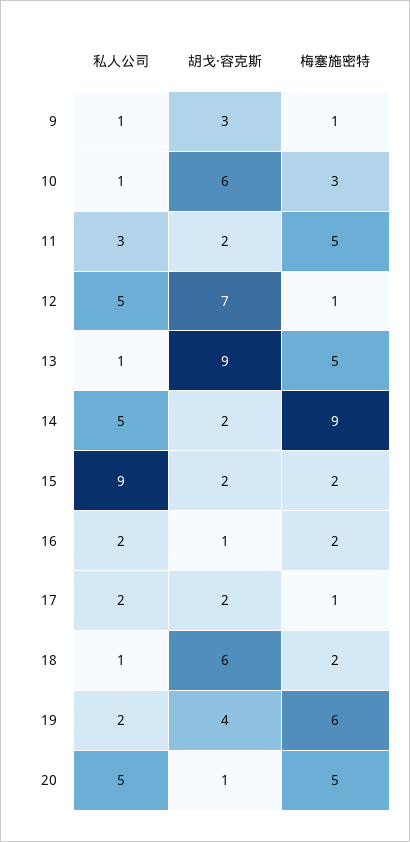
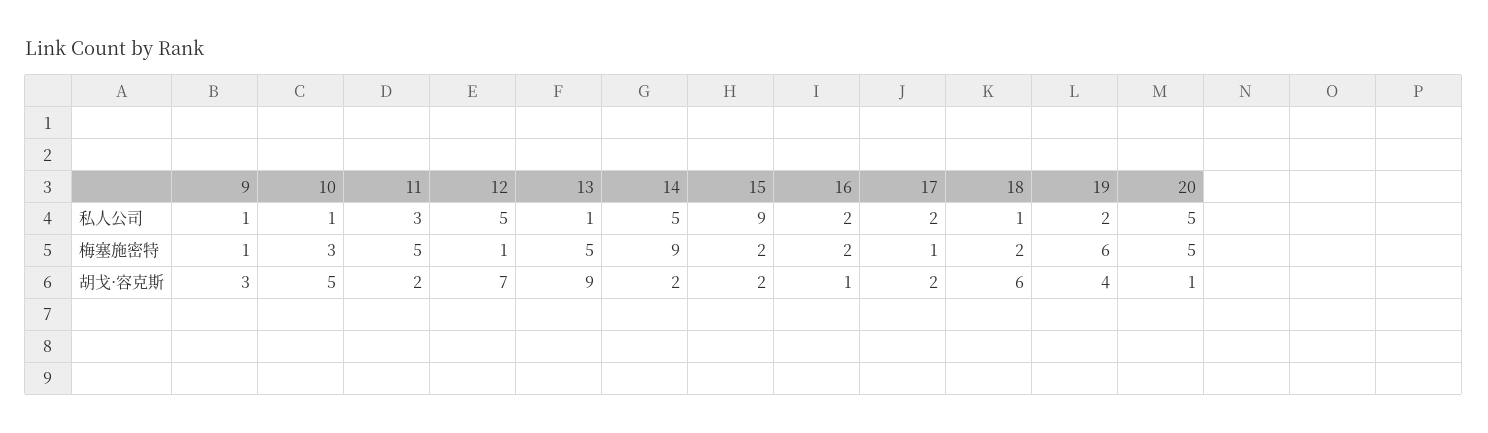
胡戈·容克斯, 10: 6 -> 5

